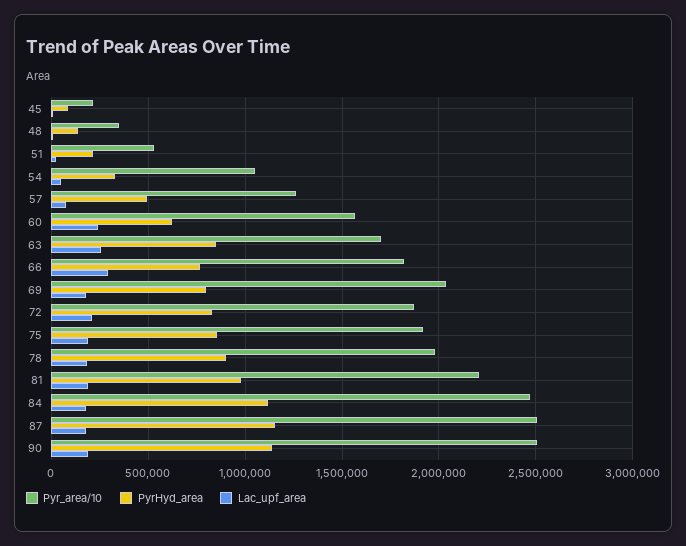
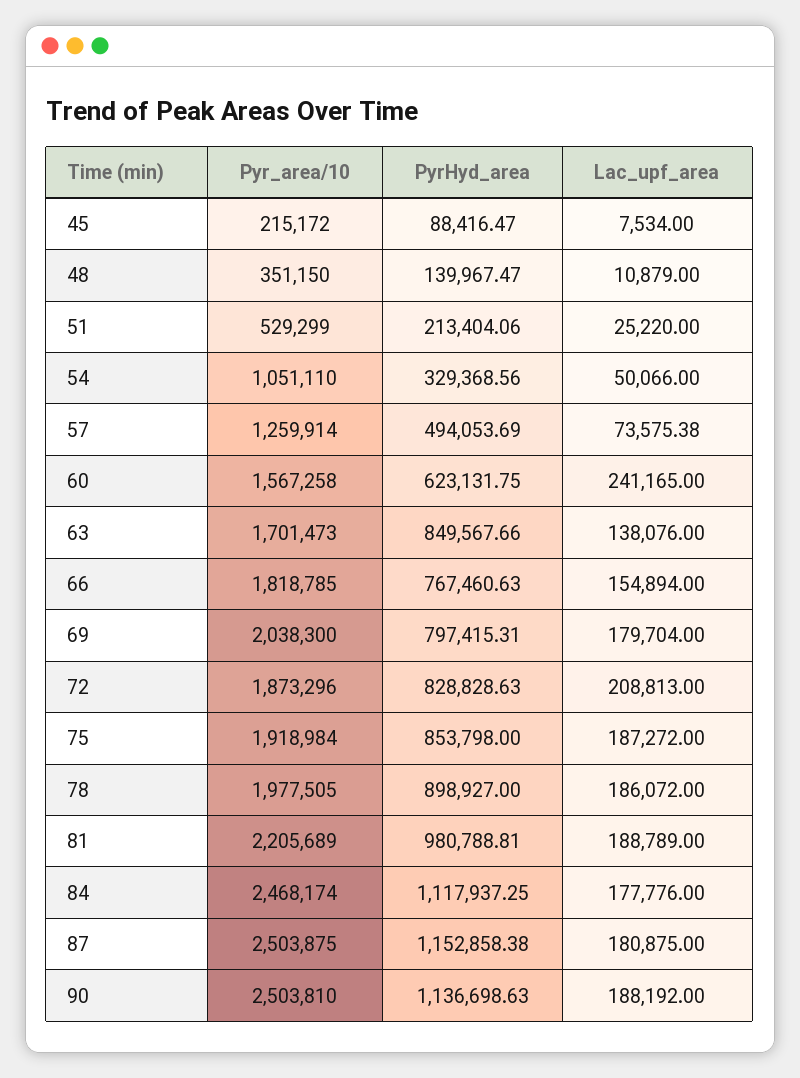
Lac_upf_area, 63: 250000 -> 138076
Lac_upf_area, 66: 300000 -> 154894

